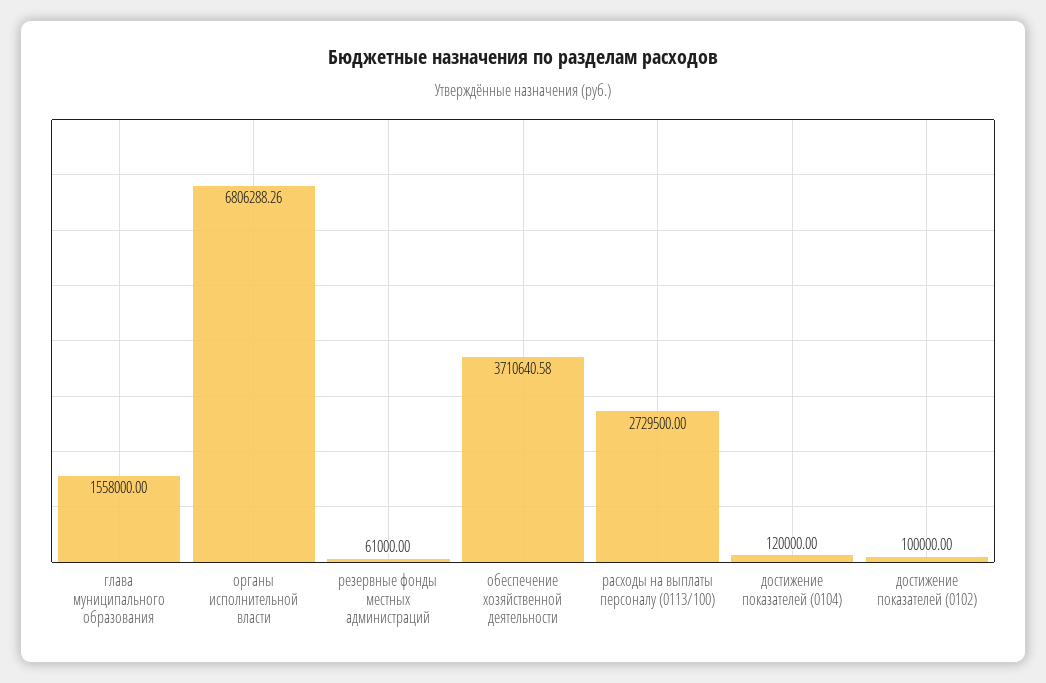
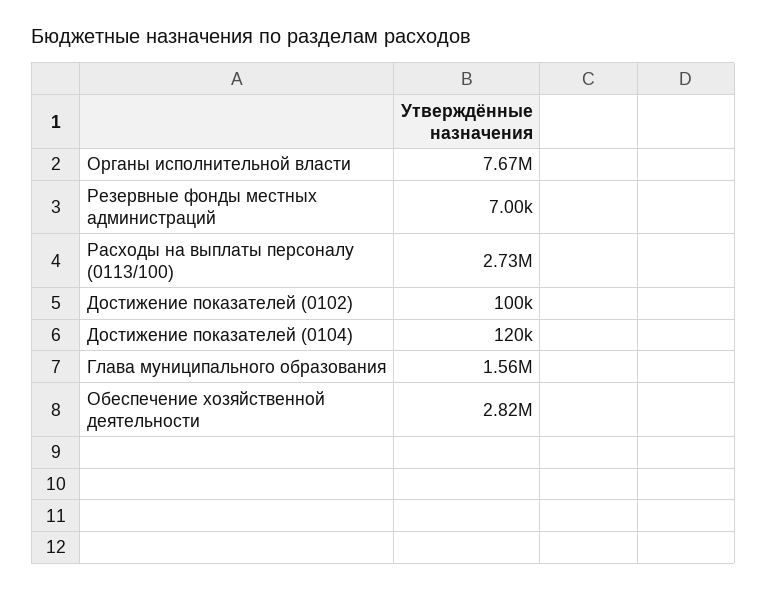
органы исполнительной власти: 6806288.26 -> 7670000
резервные фонды местных администраций: 61000 -> 7000
обеспечение хозяйственной деятельности: 3710640.58 -> 2820000

